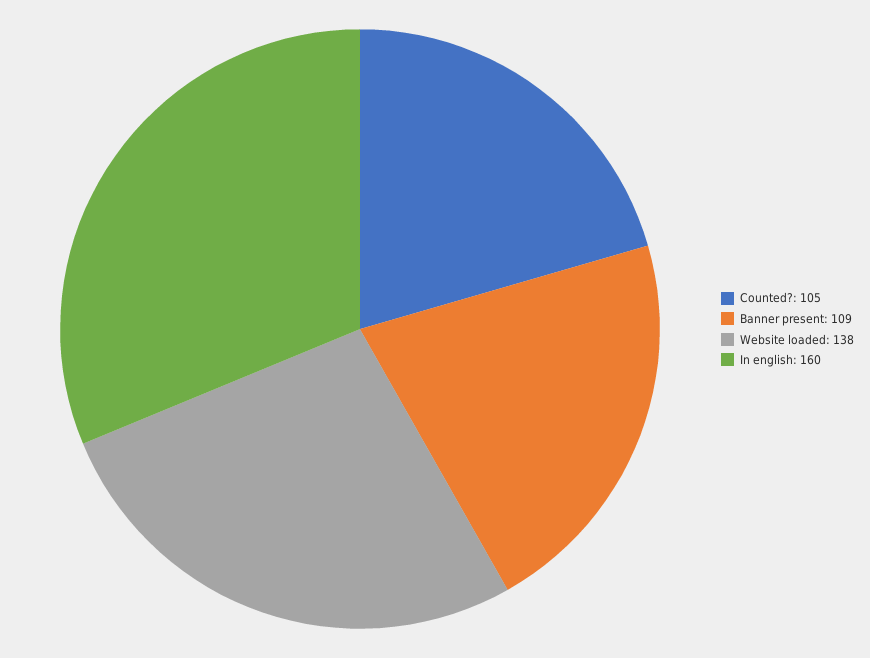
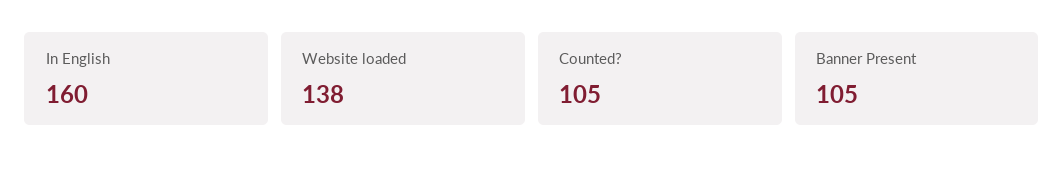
Banner present: 109 -> 105

